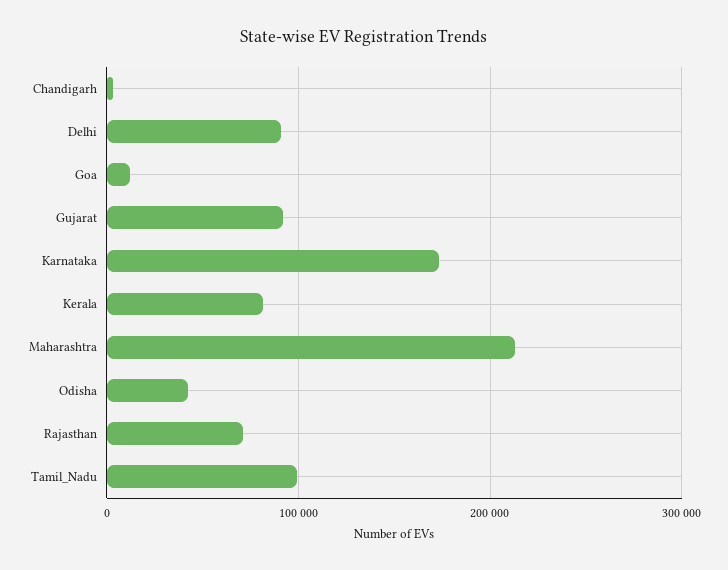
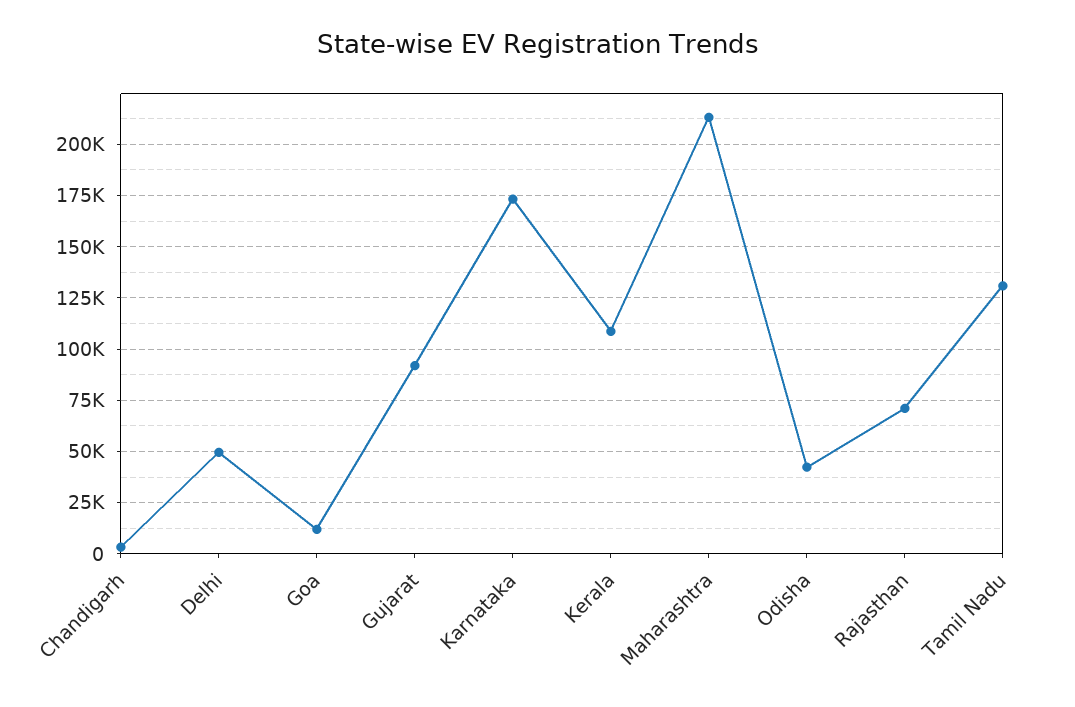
Delhi: 90000 -> 50000
Kerala: 80000 -> 110000
Tamil_Nadu: 100000 -> 130000

